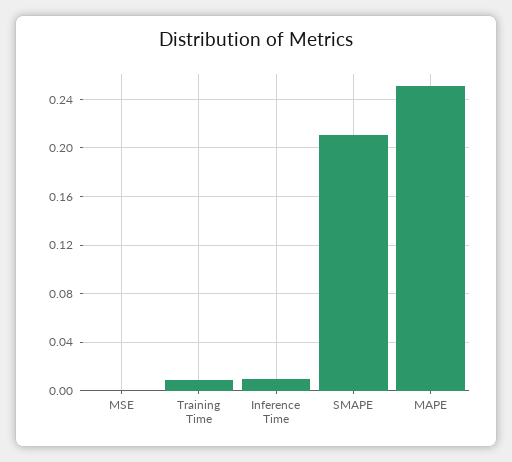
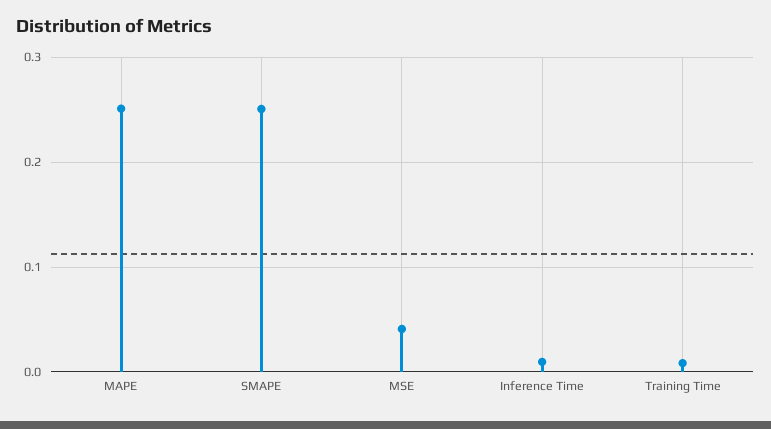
MSE: 0 -> 0.04
SMAPE: 0.21 -> 0.25

